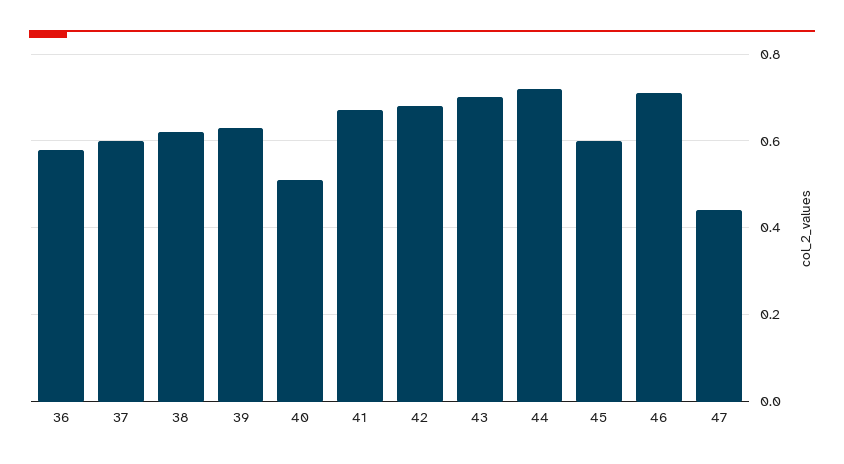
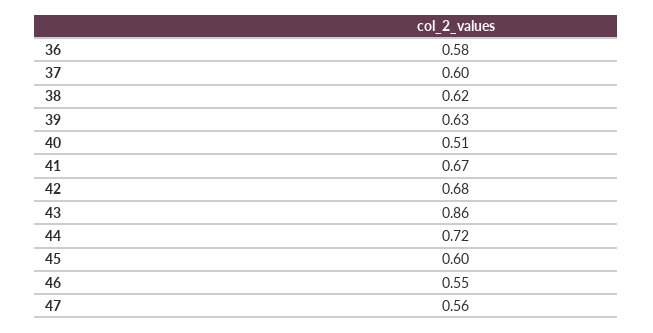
43: 0.7 -> 0.86
46: 0.7 -> 0.55
47: 0.45 -> 0.56

